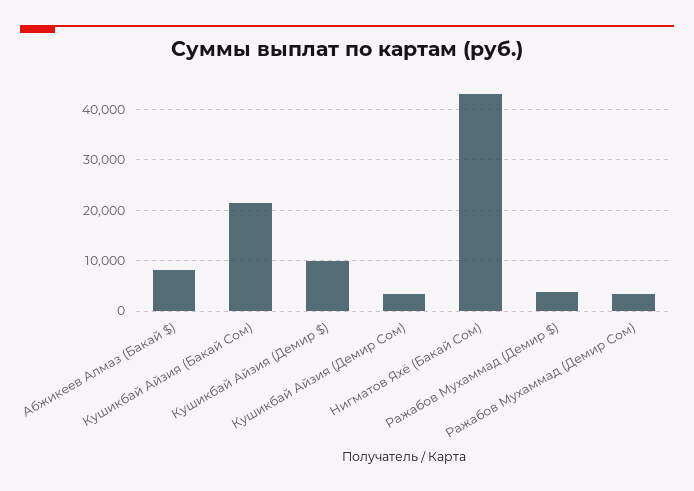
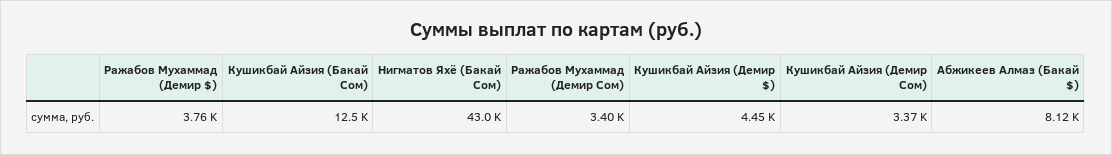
Кушикбай Айзия (Бакай Сом): 22000 -> 12500
Кушикбай Айзия (Демир $): 10000 -> 4450

